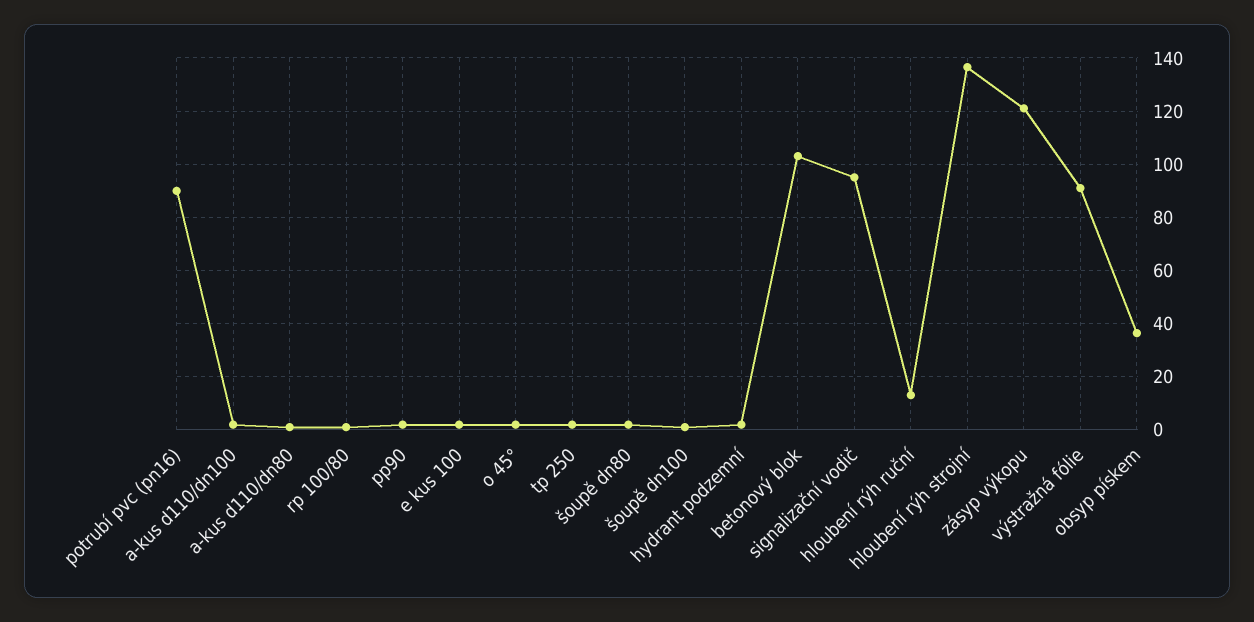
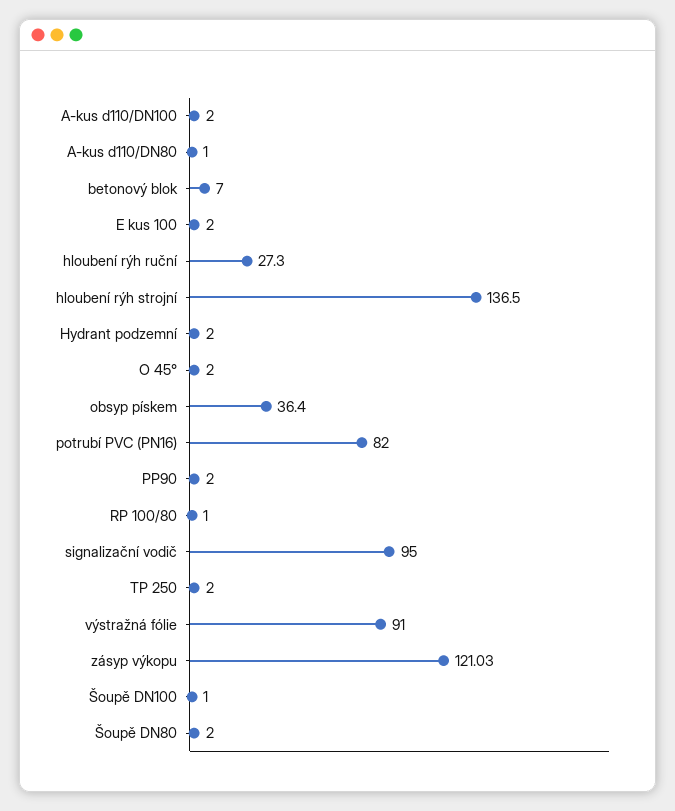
potrubí pvc (pn16): 90 -> 82
betonový blok: 102.5 -> 7
hloubení rýh ruční: 12.5 -> 27.3

